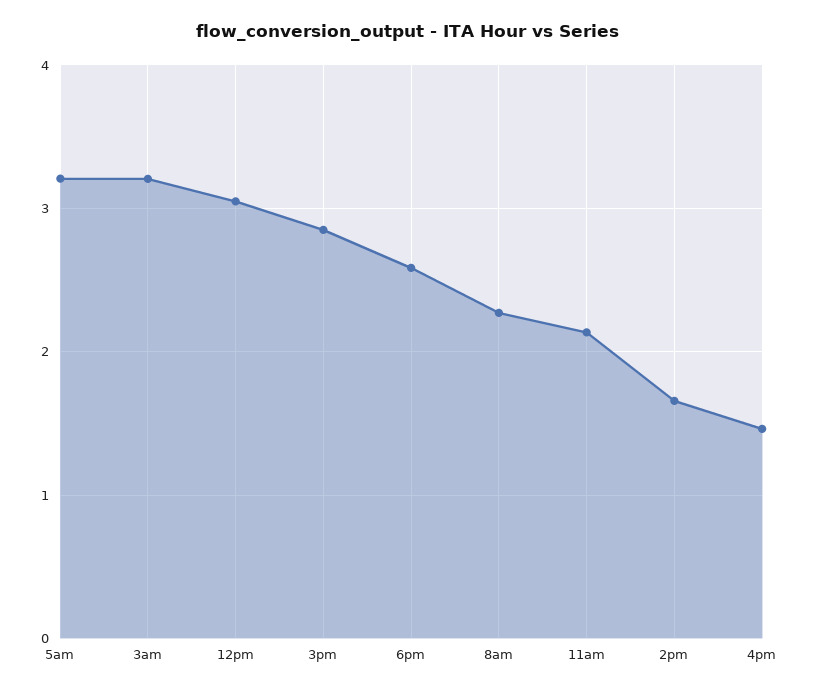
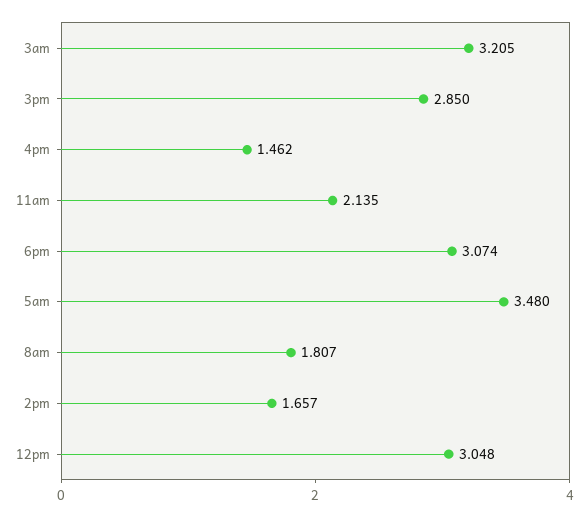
5am: 3.2 -> 3.48
6pm: 2.6 -> 3.074
8am: 2.3 -> 1.807

